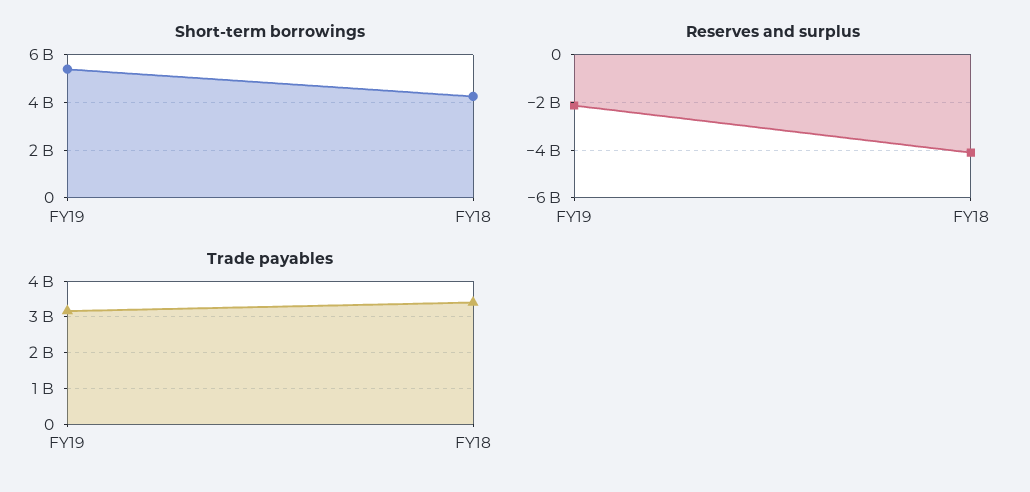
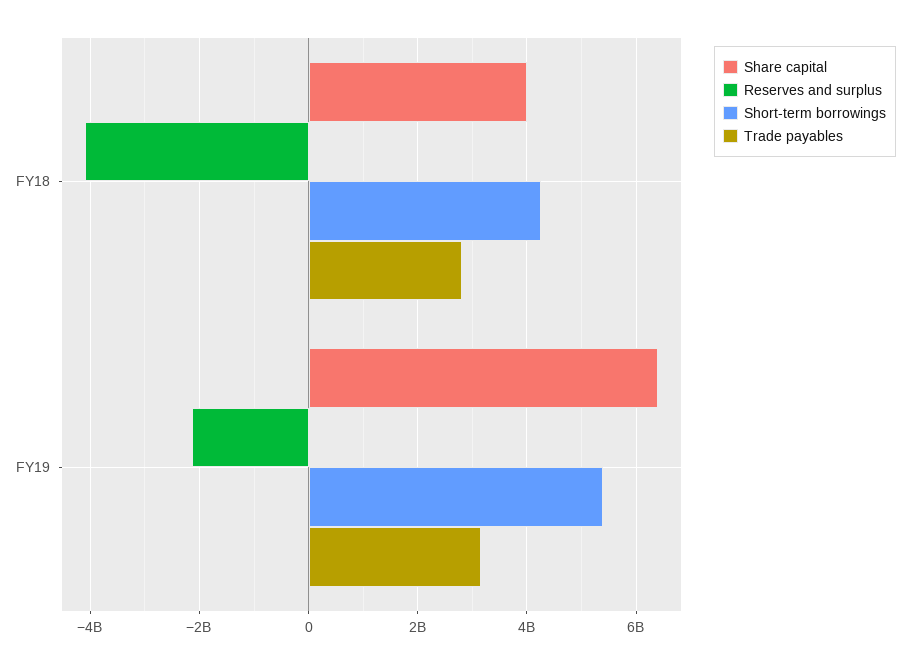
Trade payables, FY18: 3400000000 -> 2800000000
Share capital, FY18: none -> 4000000000
Share capital, FY19: none -> 6400000000

